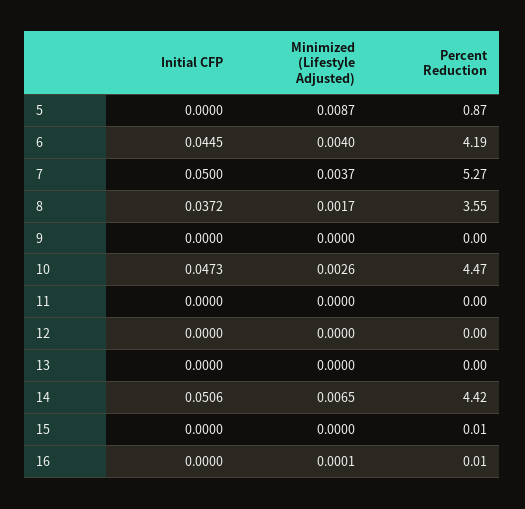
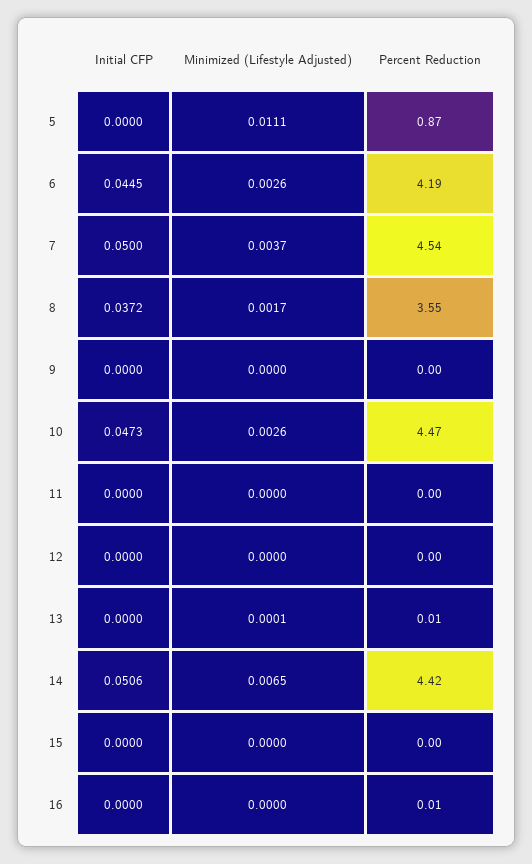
Minimized (Lifestyle Adjusted), 5: 0.0087 -> 0.0111
Minimized (Lifestyle Adjusted), 6: 0.004 -> 0.0026
Percent Reduction, 7: 5.27 -> 4.54
Minimized (Lifestyle Adjusted), 13: 0 -> 0.0001
Percent Reduction, 13: 0 -> 0.01
Percent Reduction, 15: 0.01 -> 0
Minimized (Lifestyle Adjusted), 16: 0.0001 -> 0

